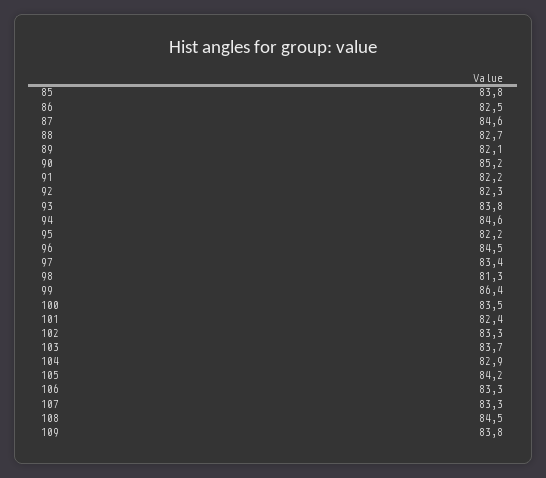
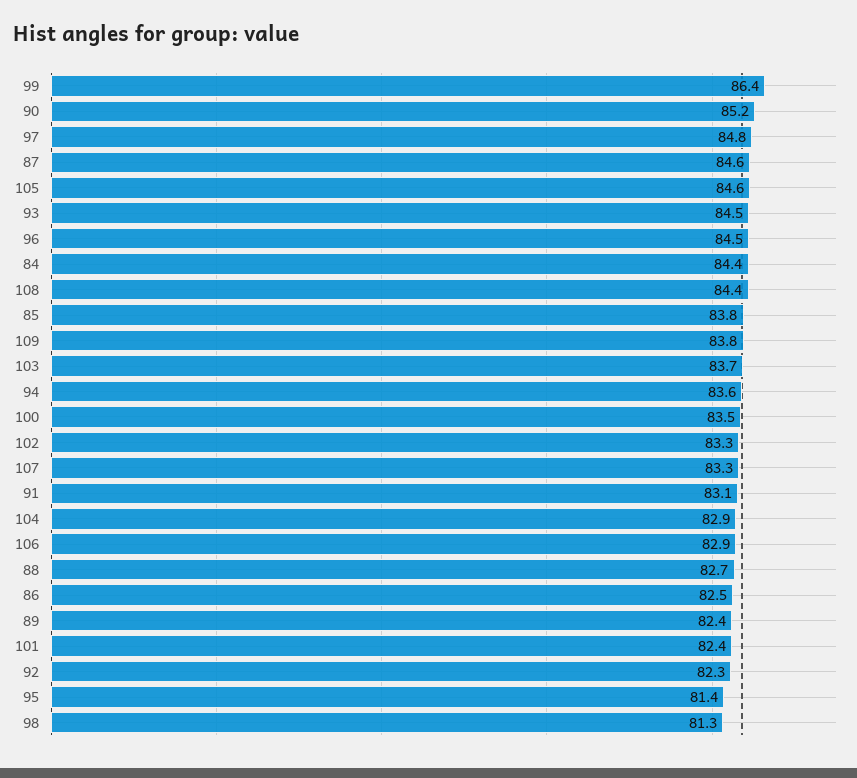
89: 82.1 -> 82.4
91: 82.2 -> 83.1
93: 83.8 -> 84.5
94: 84.6 -> 83.6
95: 82.2 -> 81.4
97: 83.4 -> 84.8
105: 84.2 -> 84.6
106: 83.3 -> 82.9
108: 84.5 -> 84.4
84: none -> 84.4

